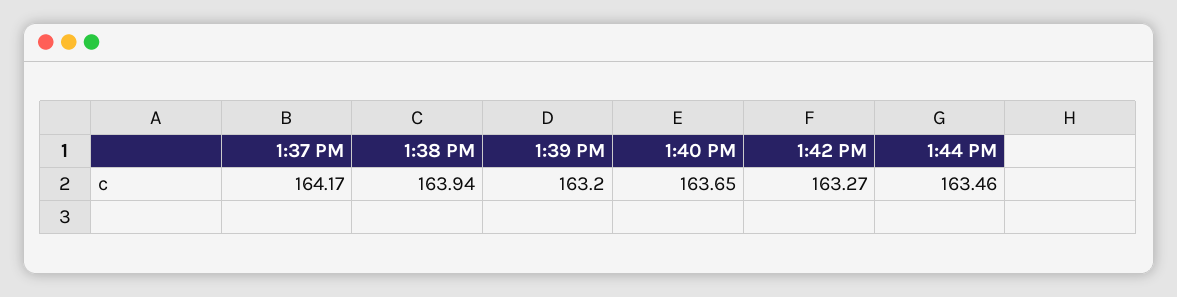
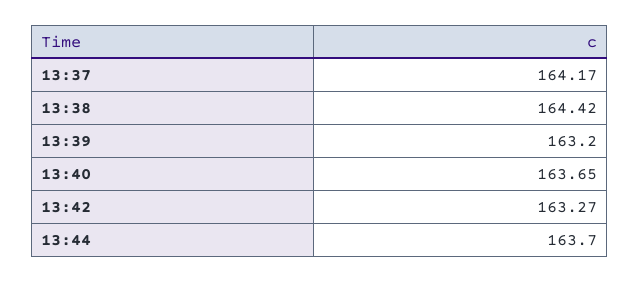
1:38 PM: 163.94 -> 164.42
1:44 PM: 163.46 -> 163.7

